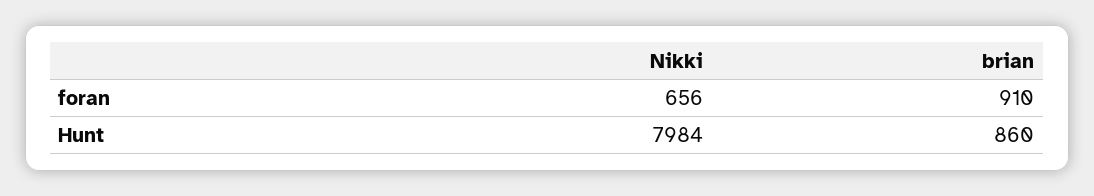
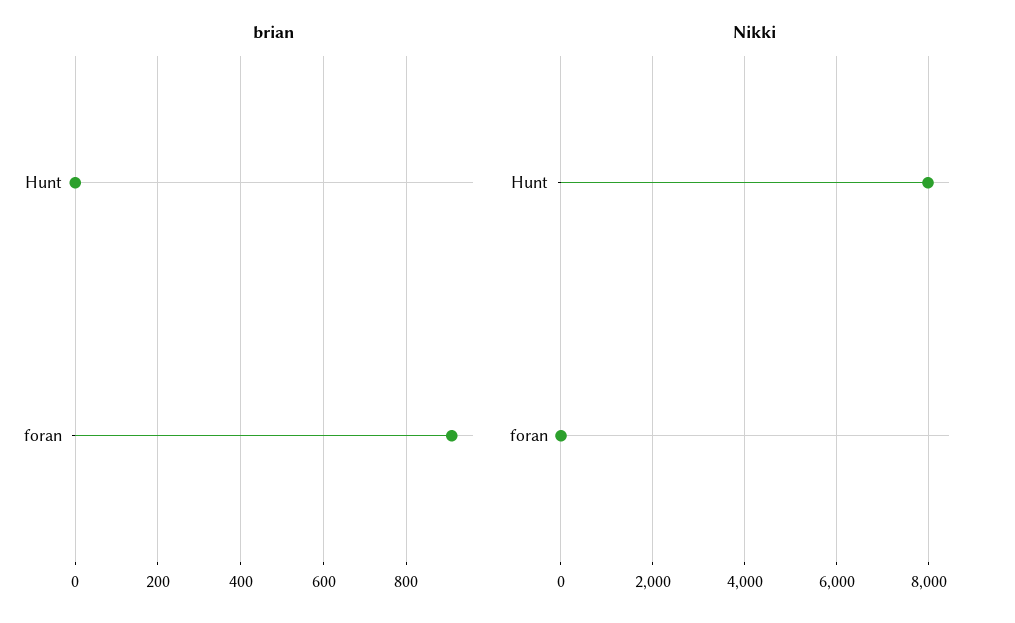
Nikki, foran: 656 -> 0
brian, Hunt: 860 -> 0

